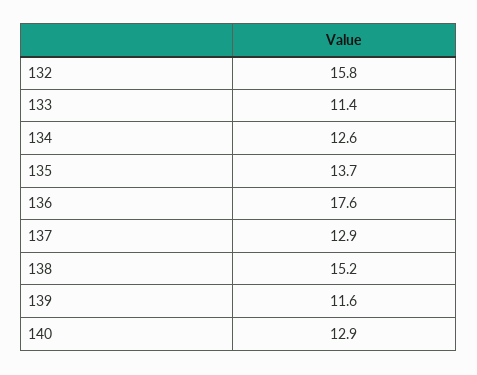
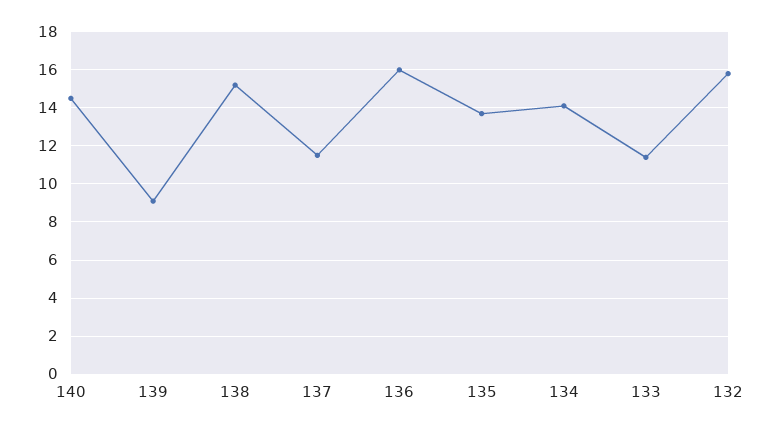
134: 12.6 -> 14
136: 17.6 -> 16
137: 12.9 -> 11.5
139: 11.6 -> 9
140: 12.9 -> 14.5

